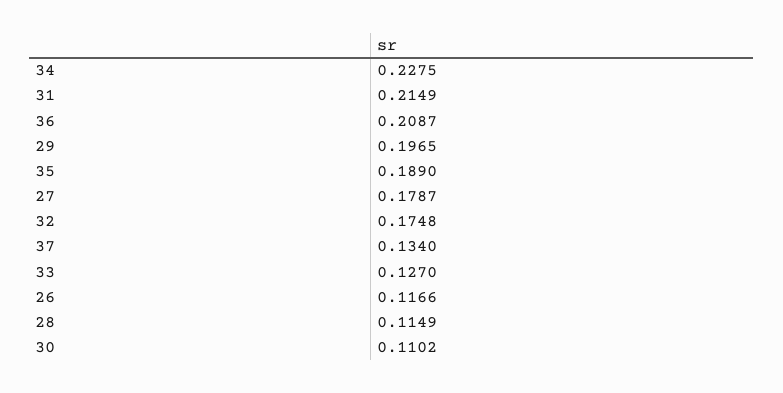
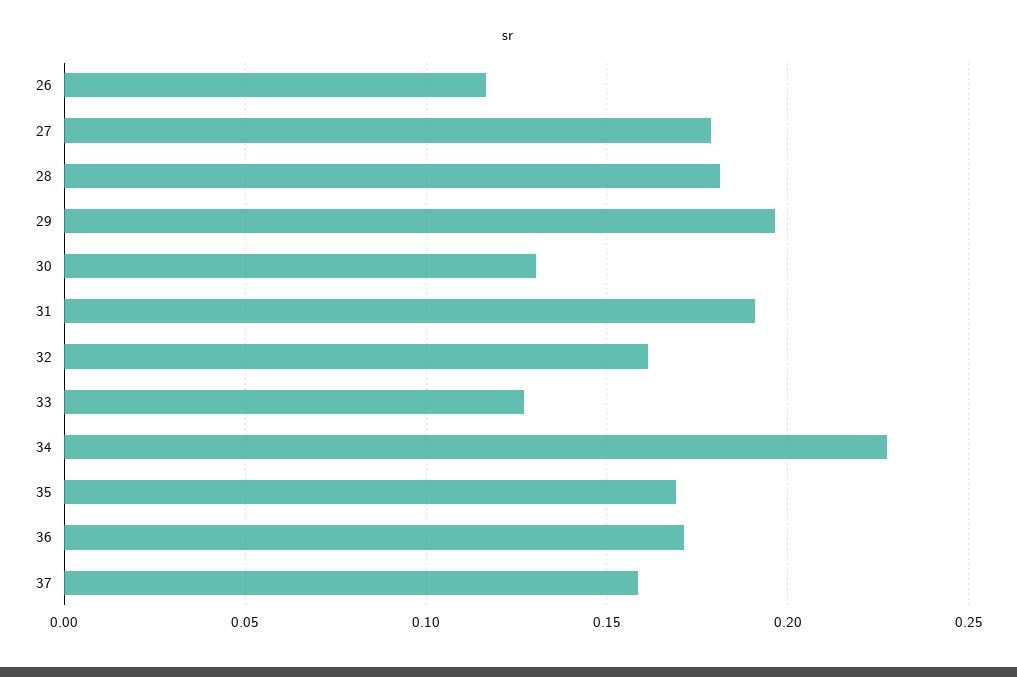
31: 0.2149 -> 0.19
36: 0.2087 -> 0.17
35: 0.189 -> 0.17
32: 0.1748 -> 0.16
37: 0.134 -> 0.16
28: 0.1149 -> 0.18
30: 0.1102 -> 0.13

